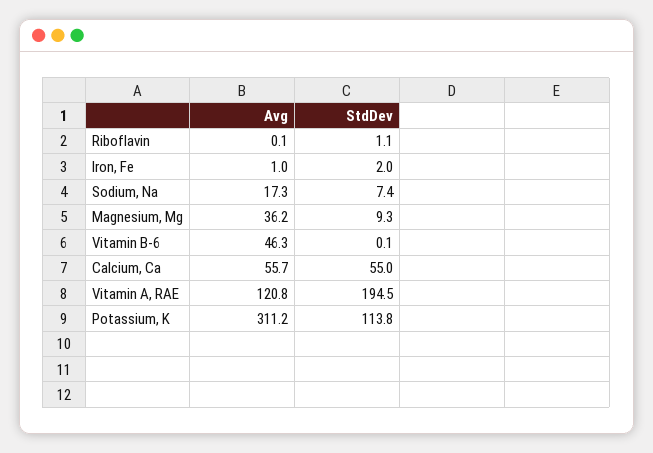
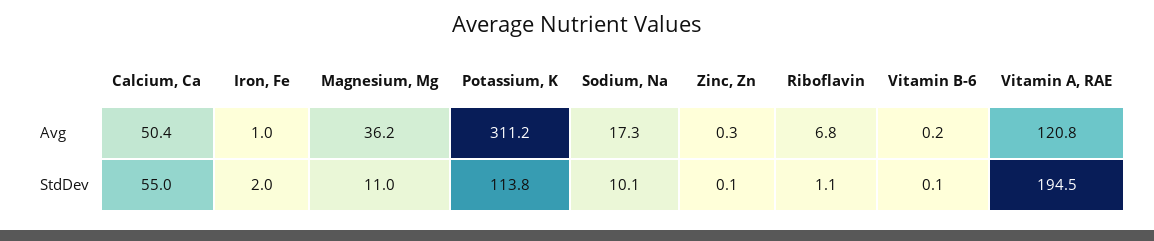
Avg, Riboflavin: 0.1 -> 6.8
StdDev, Sodium, Na: 7.4 -> 10.1
StdDev, Magnesium, Mg: 9.3 -> 11
Avg, Vitamin B-6: 46.3 -> 0.2
Avg, Calcium, Ca: 55.7 -> 50.4
Avg, Zinc, Zn: none -> 0.3
StdDev, Zinc, Zn: none -> 0.1

